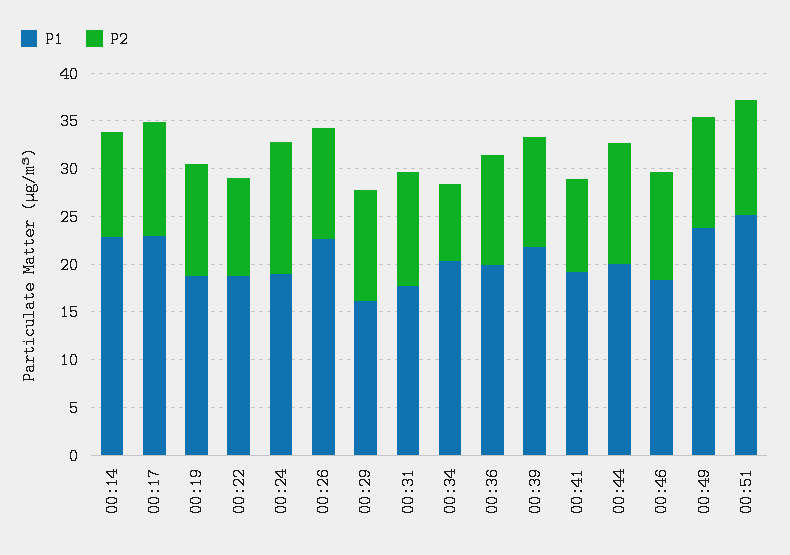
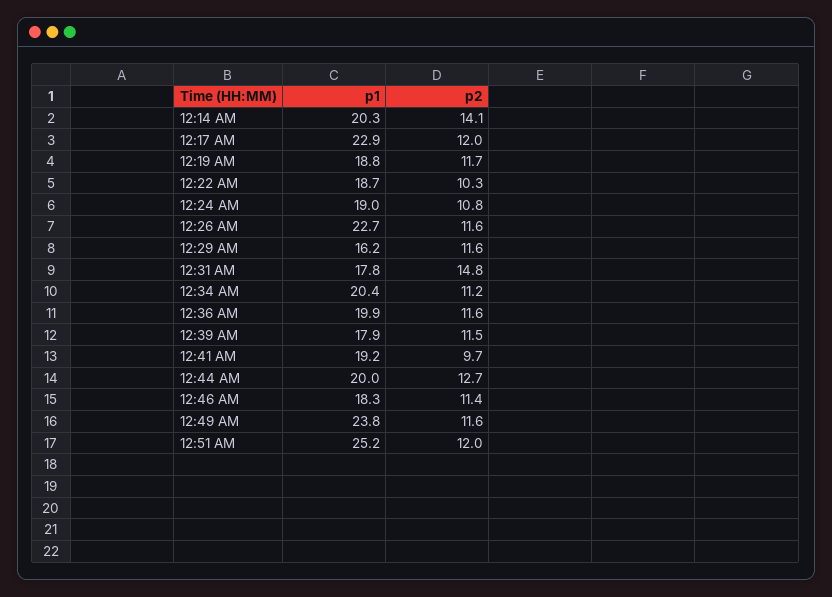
P1, 00:14: 23 -> 20.3
P2, 00:14: 11 -> 14.1
P2, 00:24: 14 -> 10.8
P2, 00:31: 12 -> 14.8
P2, 00:34: 8 -> 11.2
P1, 00:39: 22 -> 17.9

